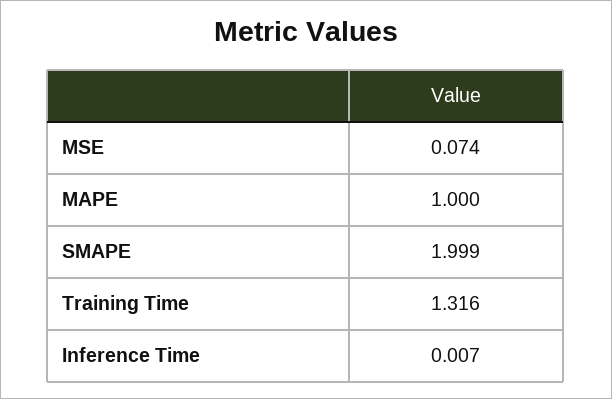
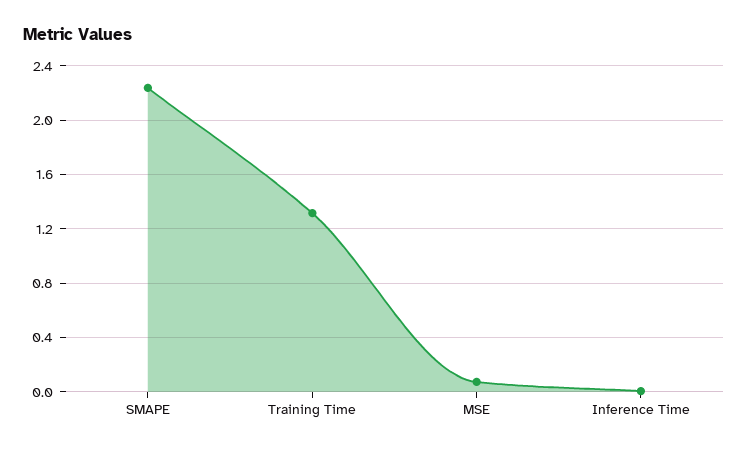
MAPE: 1 -> none
SMAPE: 1.999 -> 2.25

